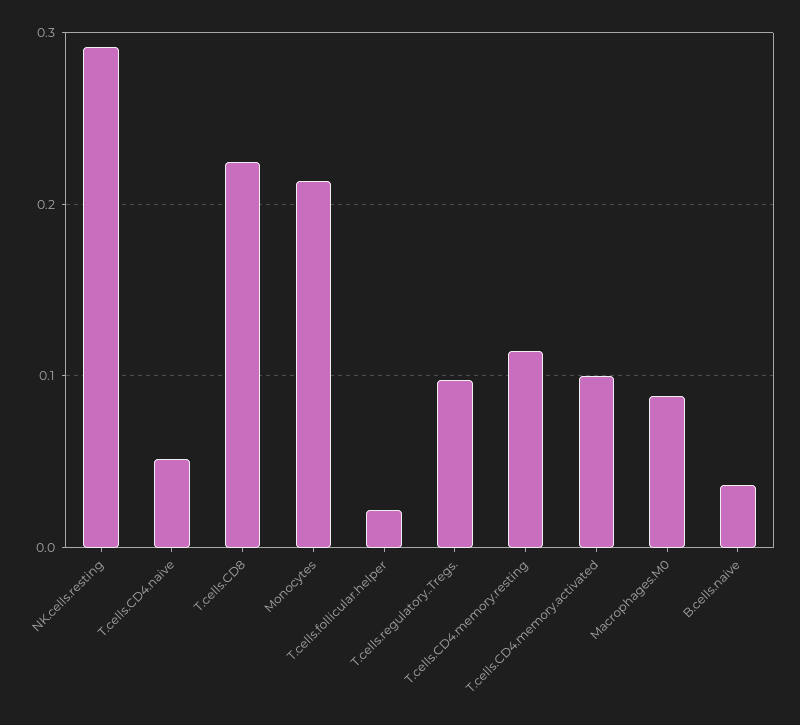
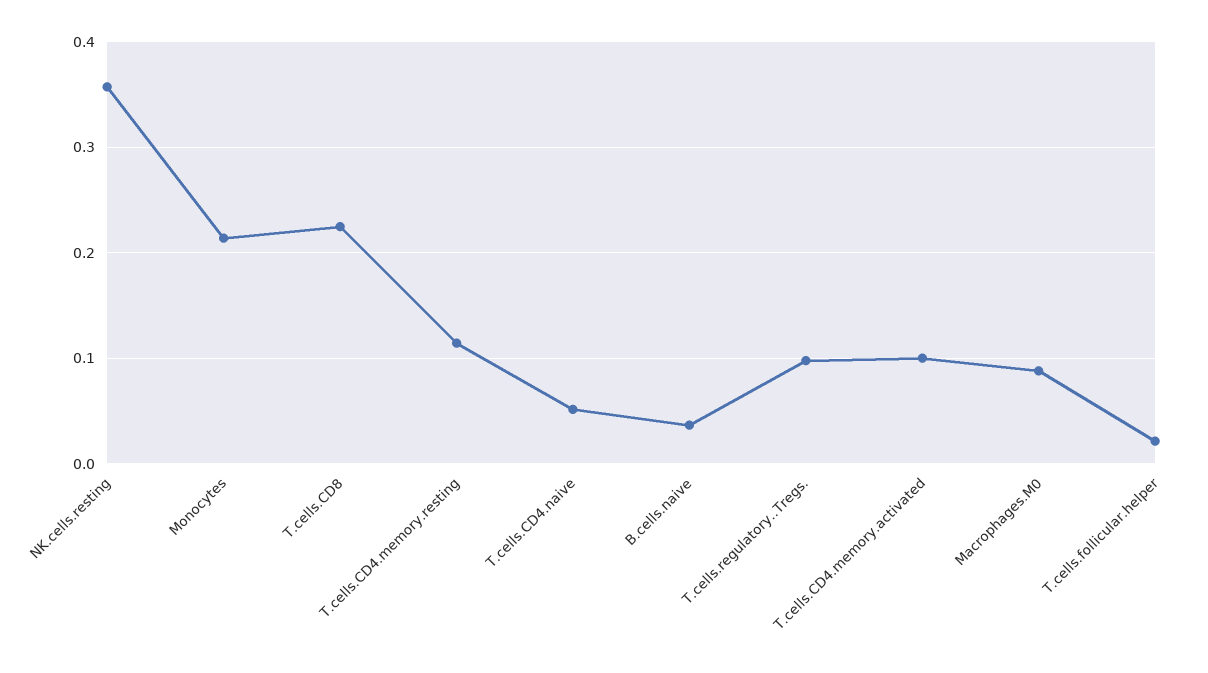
NK.cells.resting: 0.29 -> 0.36

